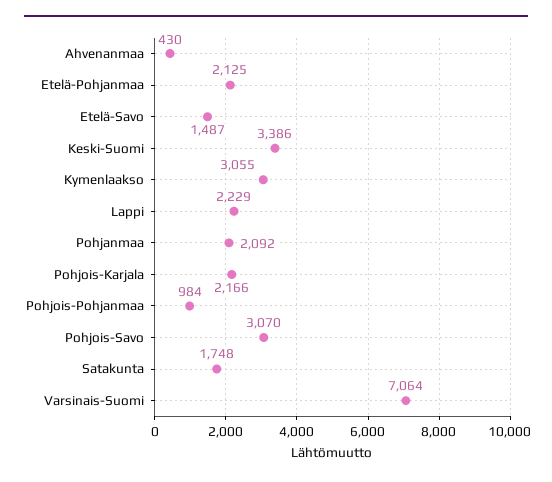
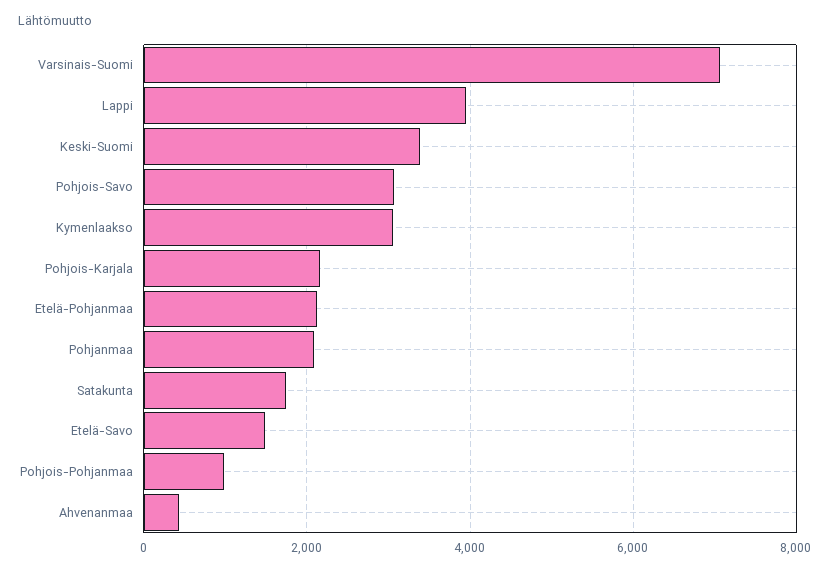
Lappi: 2229 -> 4000

